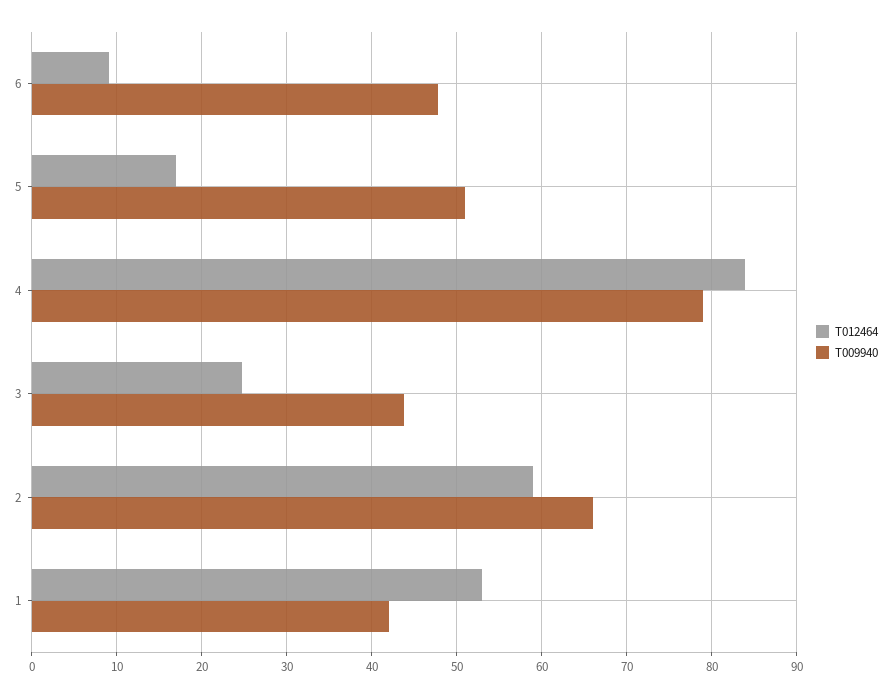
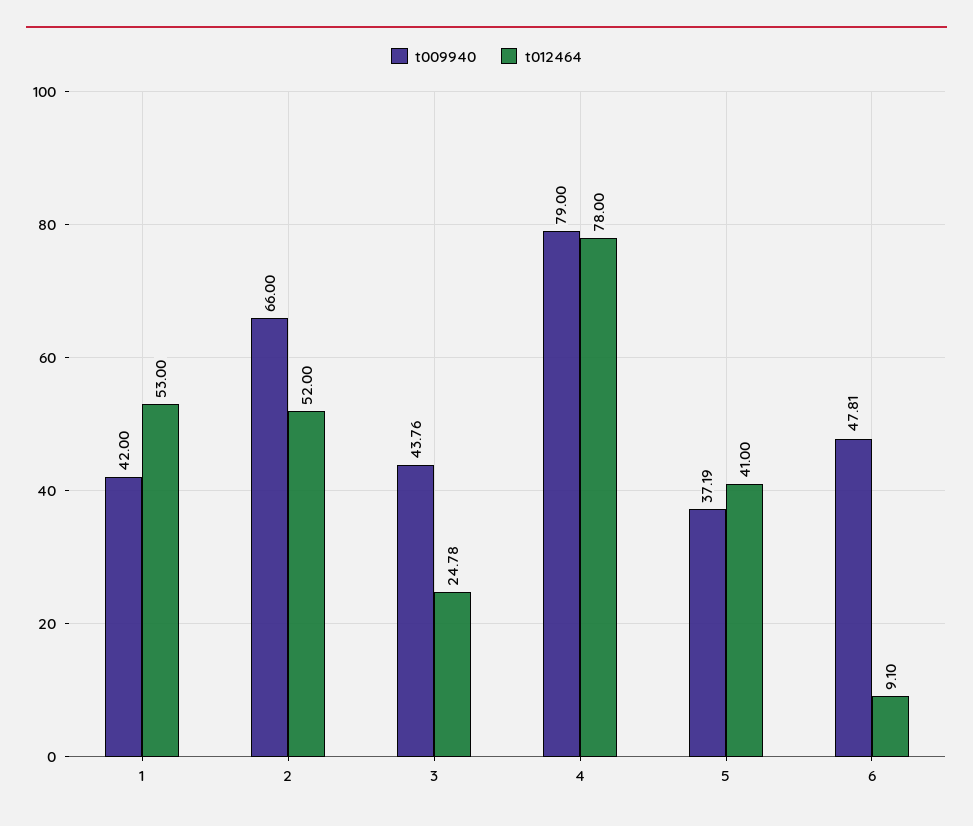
T012464, 5: 17 -> 41
T009940, 5: 51 -> 37.19
T012464, 4: 84 -> 78
T012464, 2: 59 -> 52

